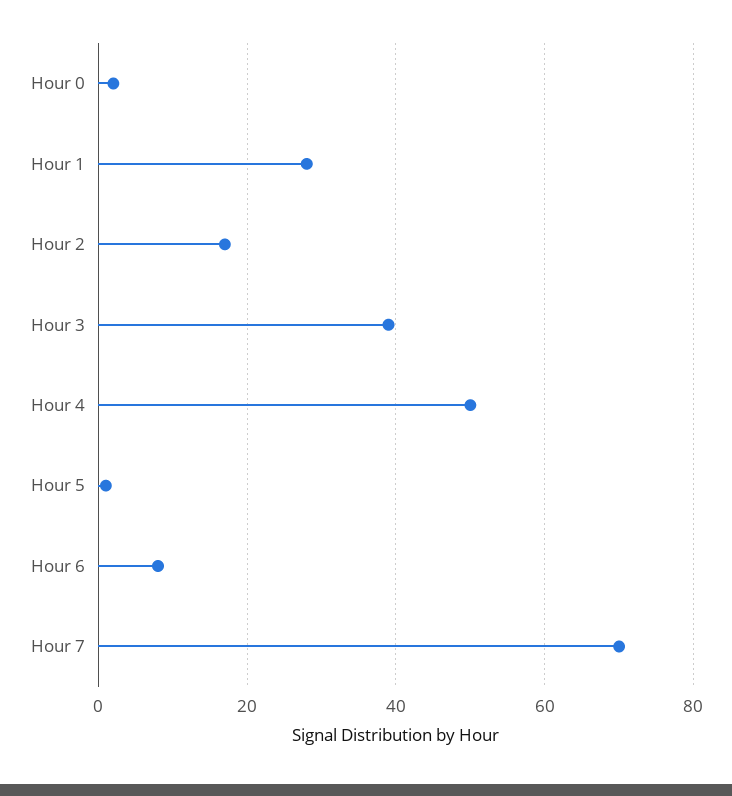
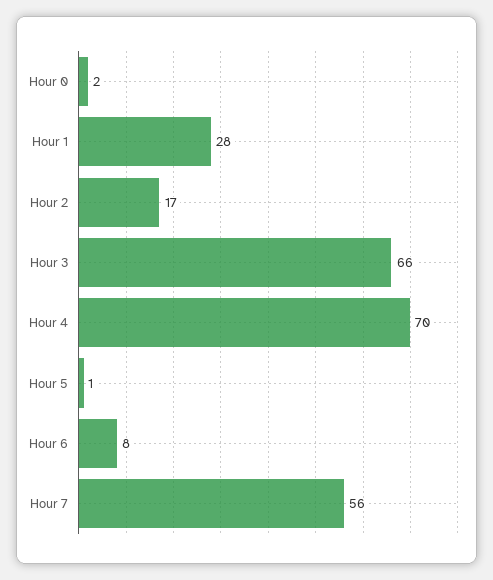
Hour 3: 40 -> 66
Hour 4: 50 -> 70
Hour 7: 70 -> 56

